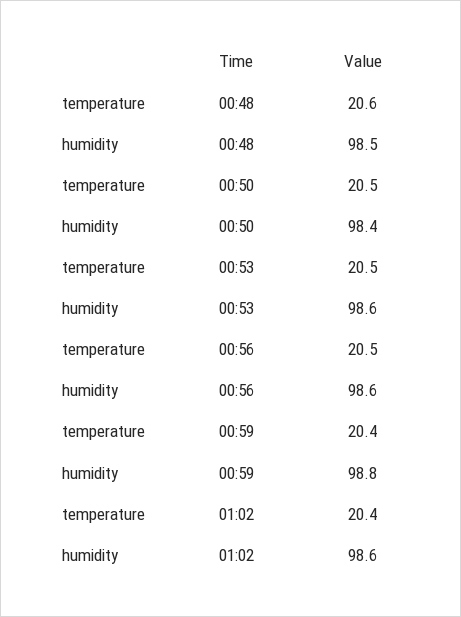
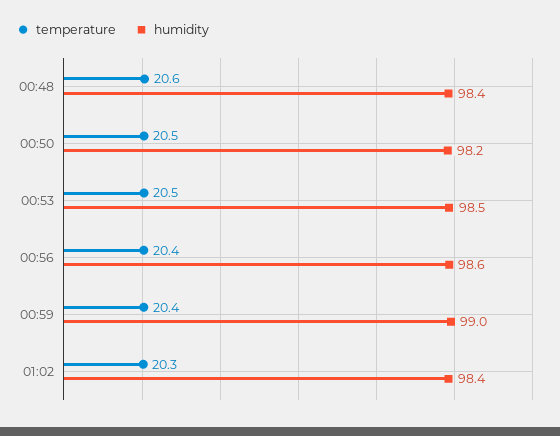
humidity, 00:48: 98.5 -> 98.4
humidity, 00:50: 98.4 -> 98.2
humidity, 00:53: 98.6 -> 98.5
temperature, 00:56: 20.5 -> 20.4
humidity, 00:59: 98.8 -> 99
temperature, 01:02: 20.4 -> 20.3
humidity, 01:02: 98.6 -> 98.4

